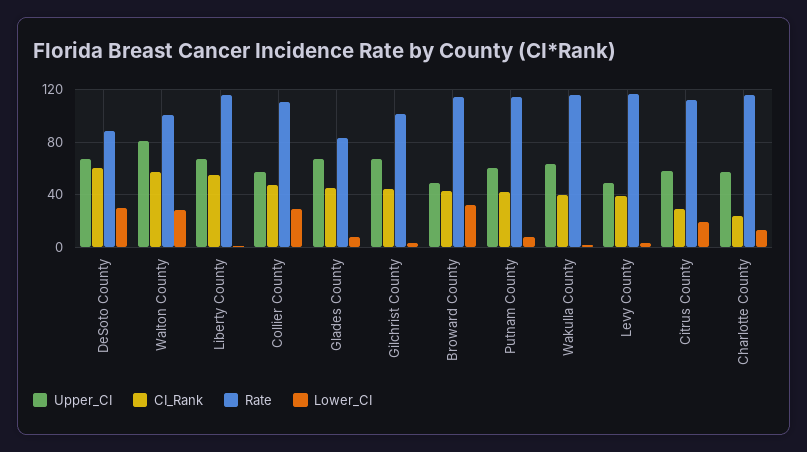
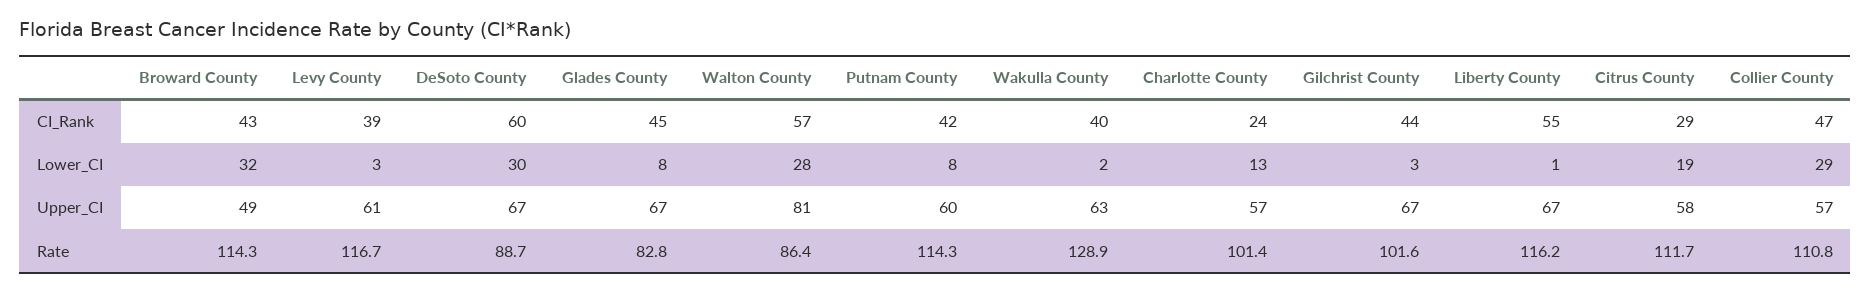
Rate, Walton County: 100 -> 86.4
Rate, Wakulla County: 115 -> 128.9
Upper_CI, Levy County: 50 -> 61
Rate, Charlotte County: 115 -> 101.4

